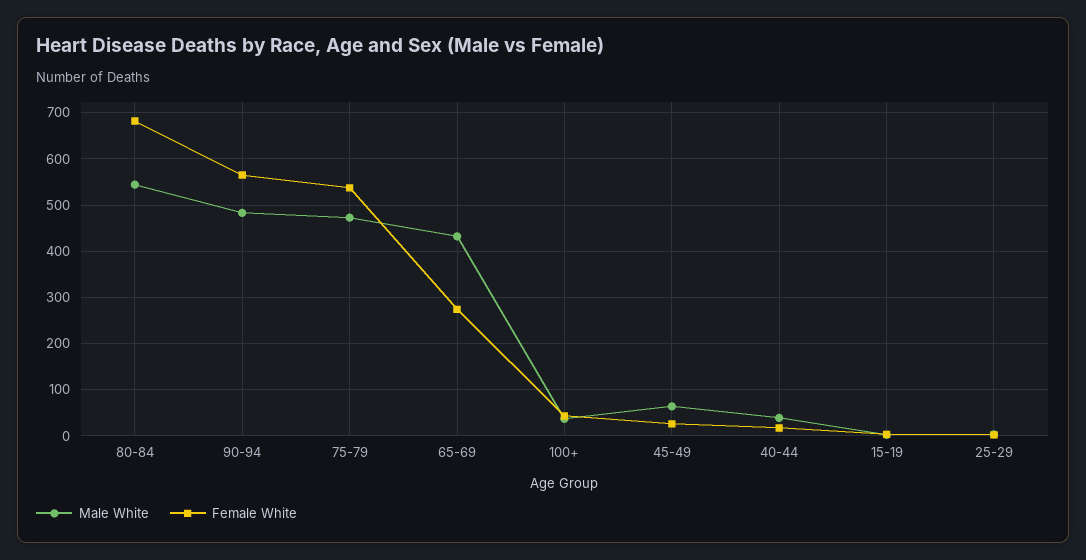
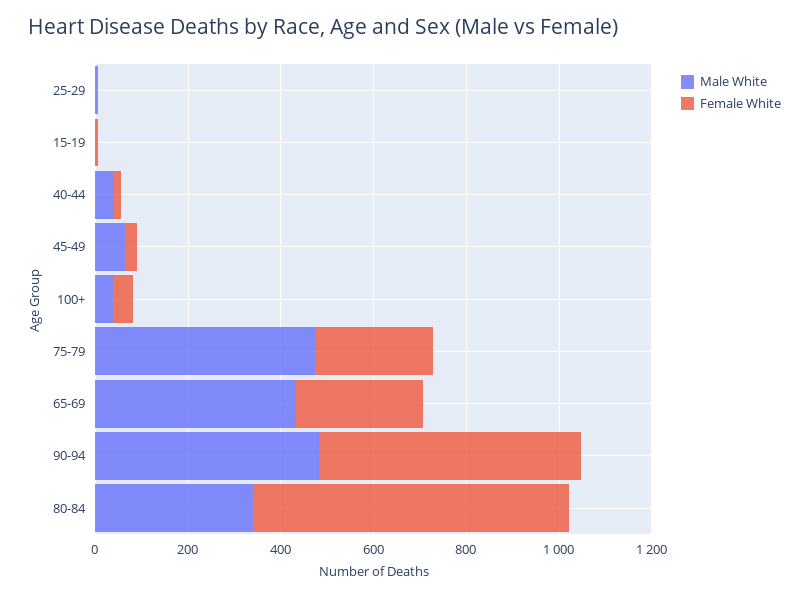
Male White, 80-84: 540 -> 350
Female White, 75-79: 540 -> 250

